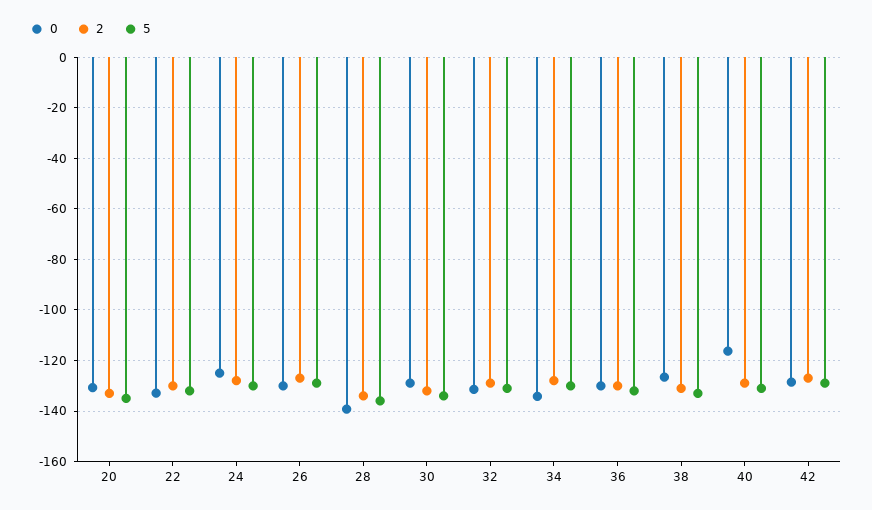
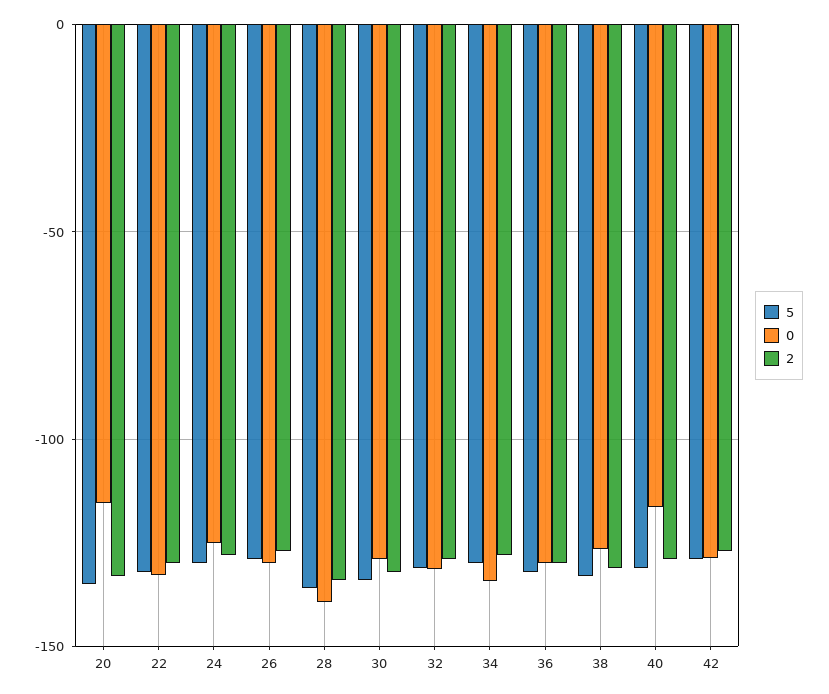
0, 20: -130 -> -115

